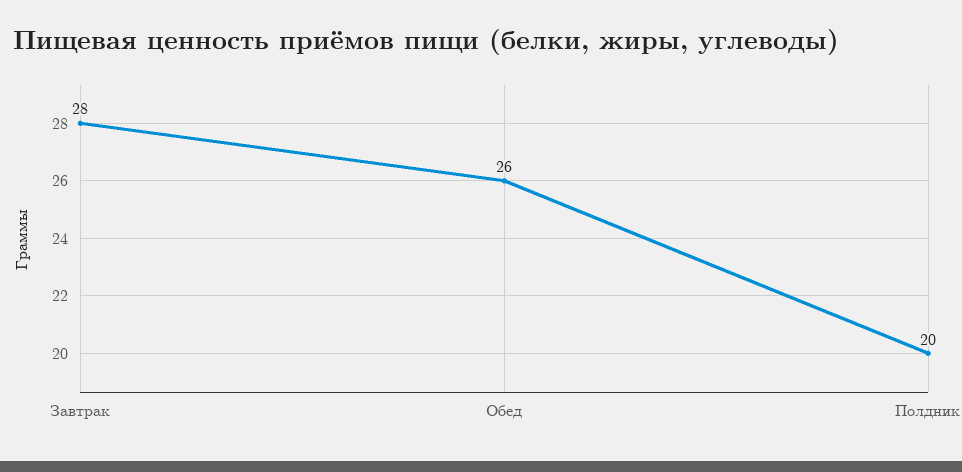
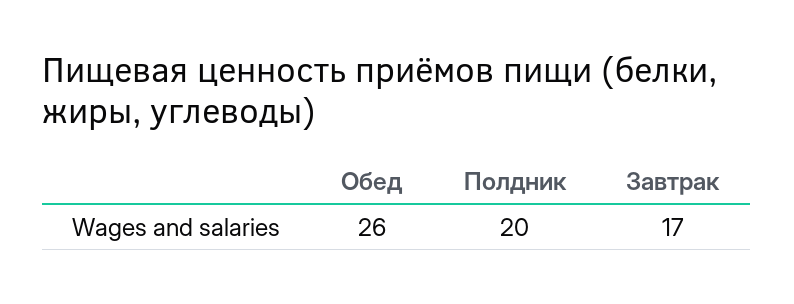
Завтрак: 28 -> 17

